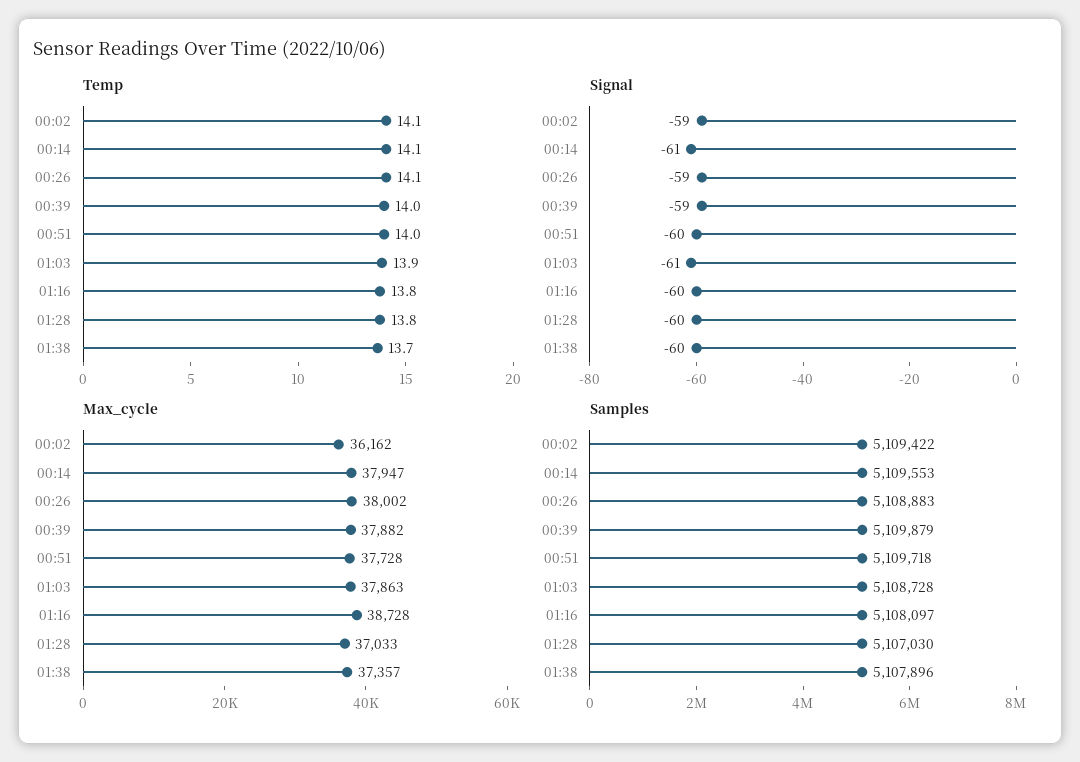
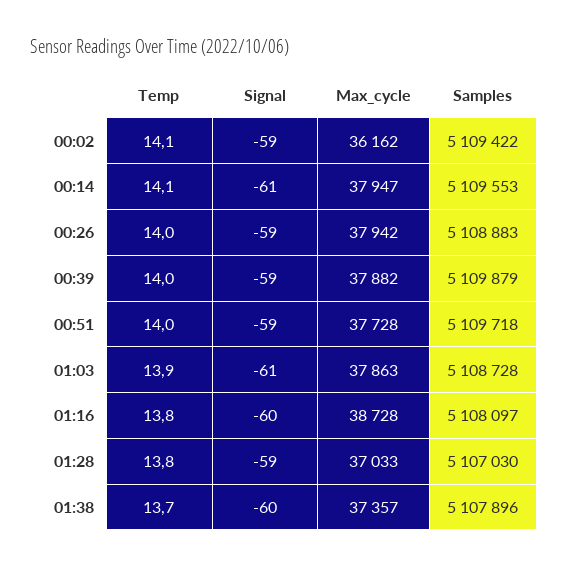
Temp, 00:26: 14.1 -> 14
Signal, 00:51: -60 -> -59
Signal, 01:28: -60 -> -59
Max_cycle, 00:26: 38002 -> 37942

